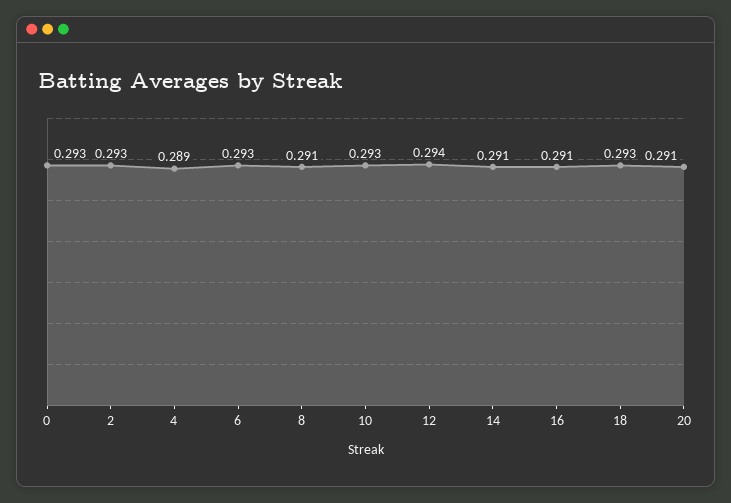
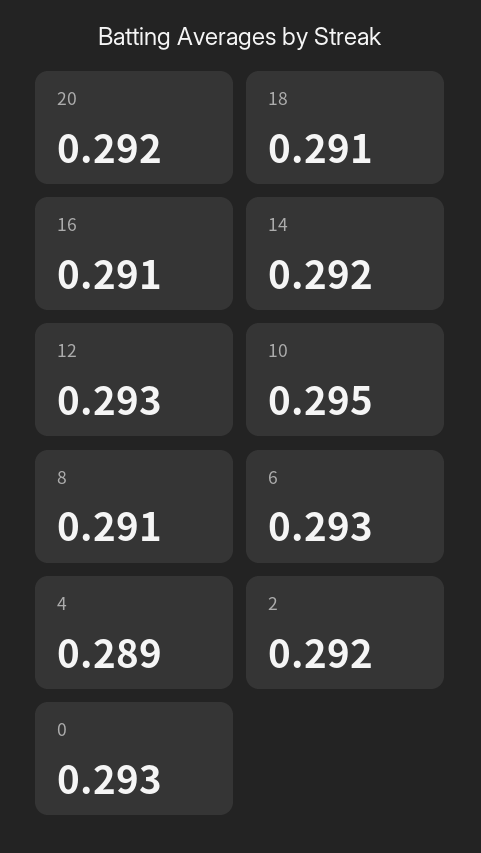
2: 0.293 -> 0.292
10: 0.293 -> 0.295
12: 0.294 -> 0.293
14: 0.291 -> 0.292
18: 0.293 -> 0.291
20: 0.291 -> 0.292

